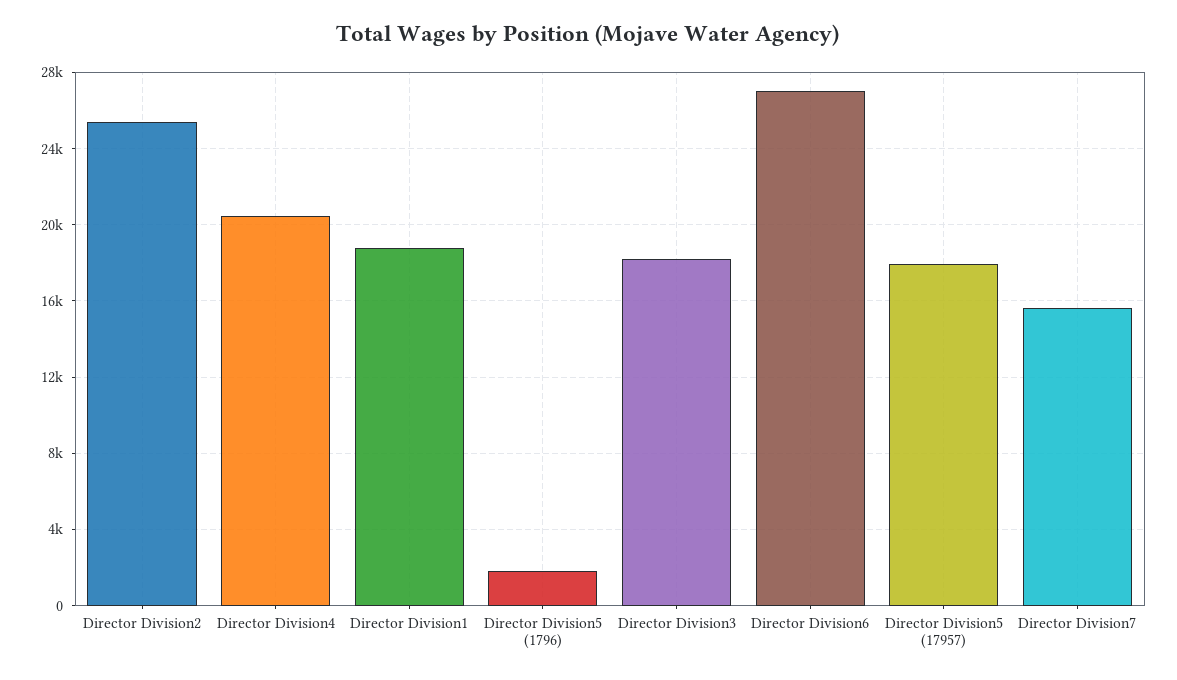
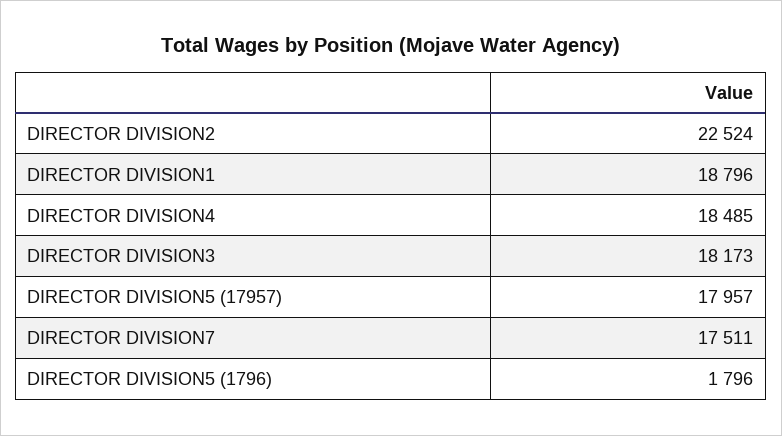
Director Division2: 25500 -> 22524
Director Division4: 20500 -> 18485
Director Division6: 27000 -> none
Director Division7: 15500 -> 17511

